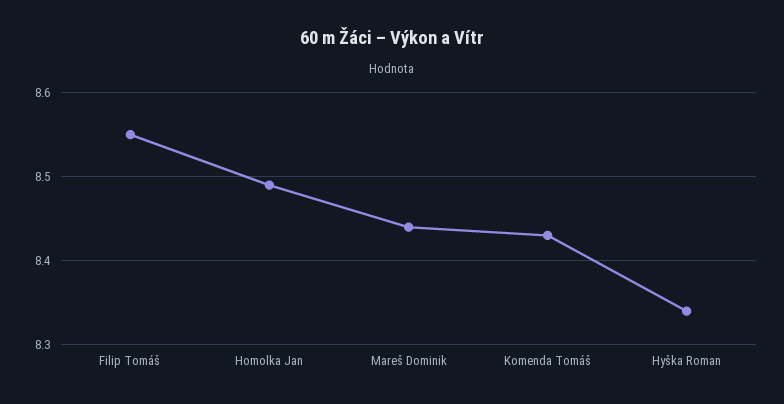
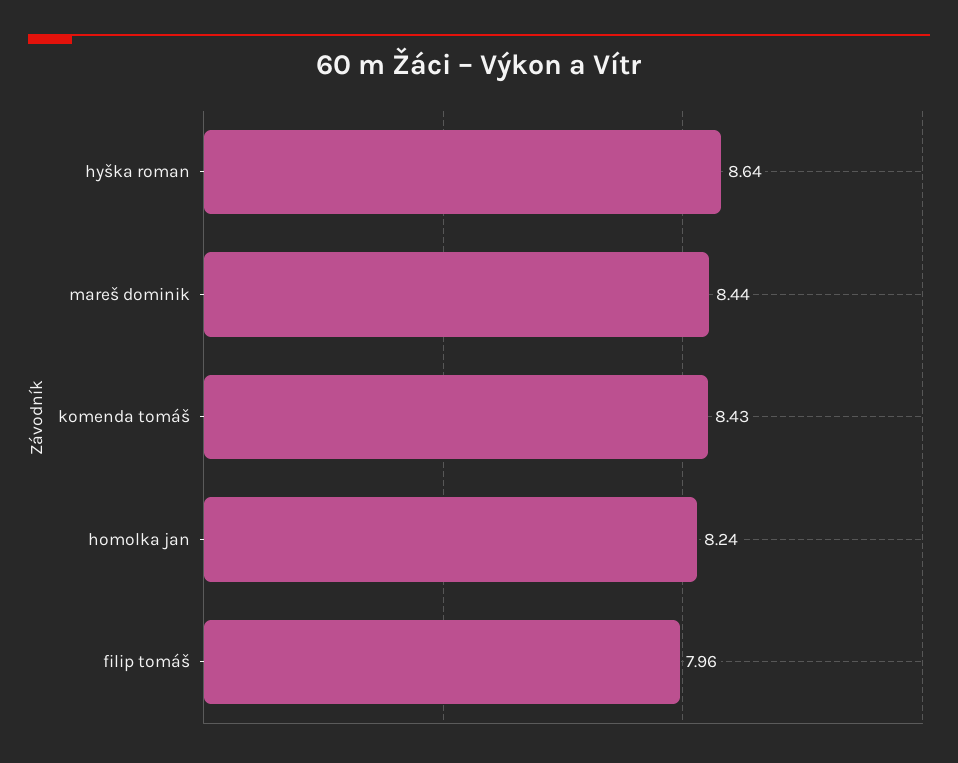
Filip Tomáš: 8.55 -> 7.96
Homolka Jan: 8.49 -> 8.24
Hyška Roman: 8.34 -> 8.64

